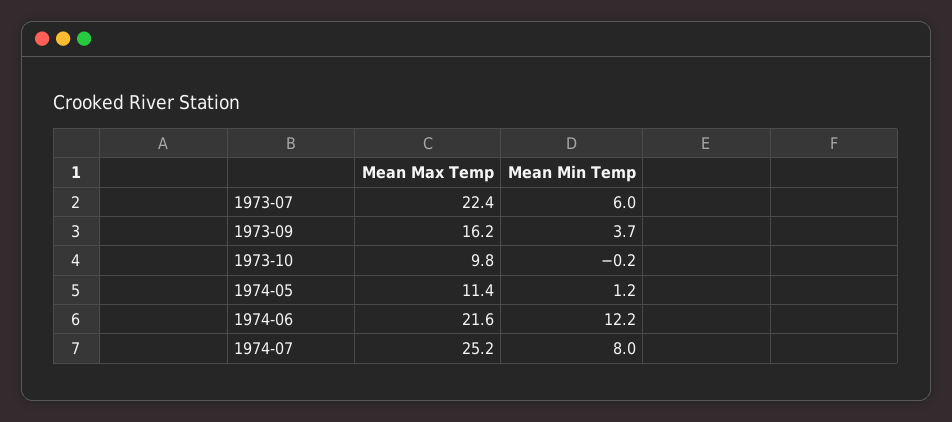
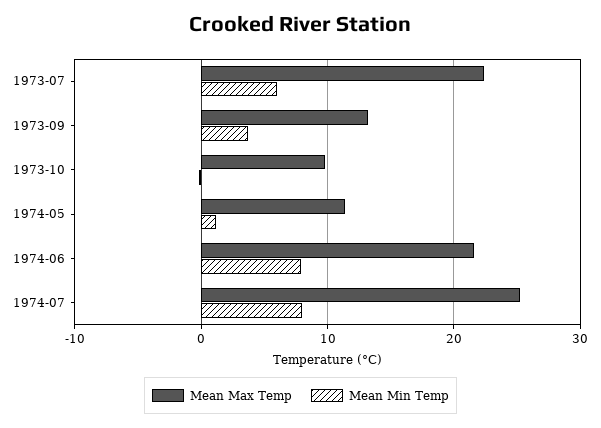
Mean Max Temp, 1973-09: 16.2 -> 13
Mean Min Temp, 1974-06: 12.2 -> 8

